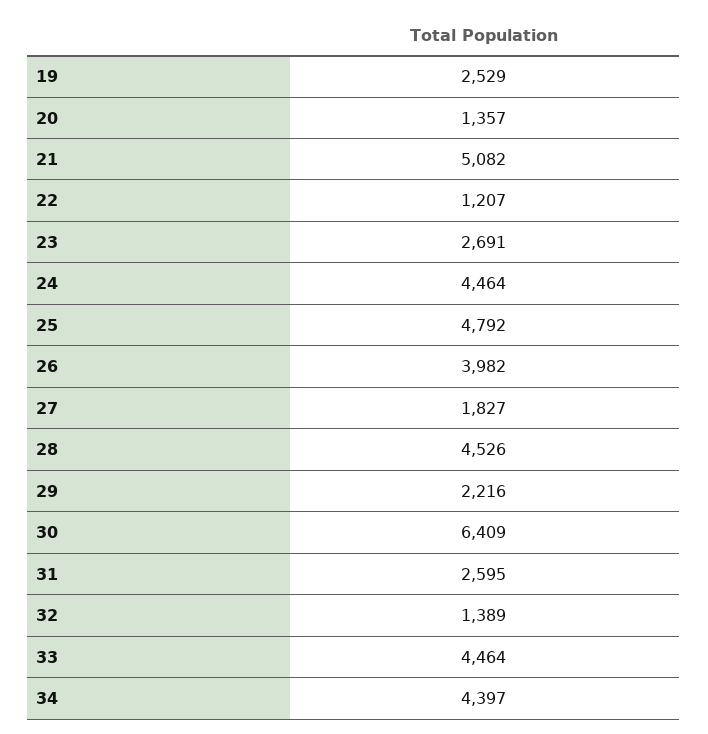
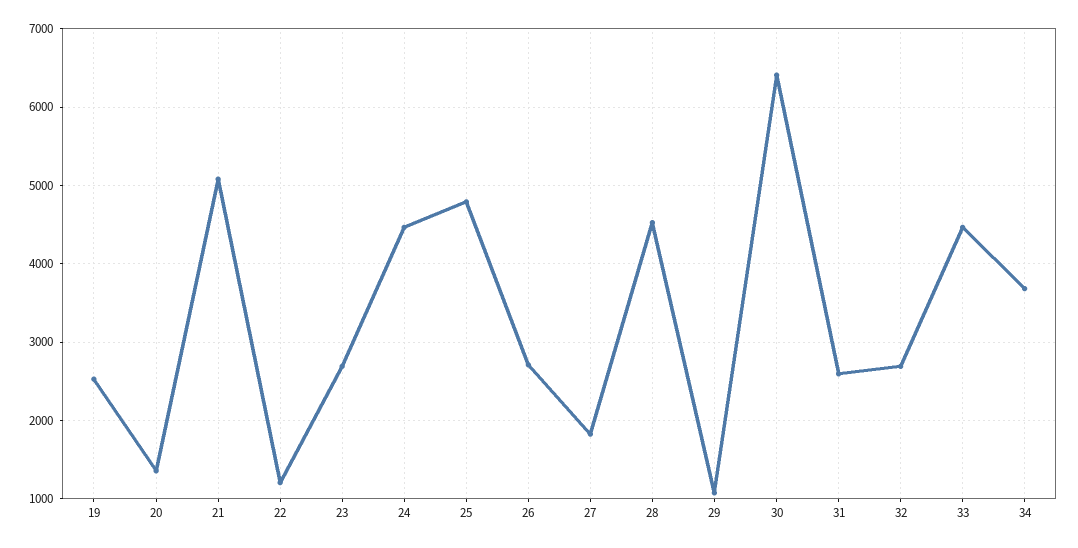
26: 3982 -> 2700
29: 2216 -> 1100
32: 1389 -> 2700
34: 4397 -> 3700

